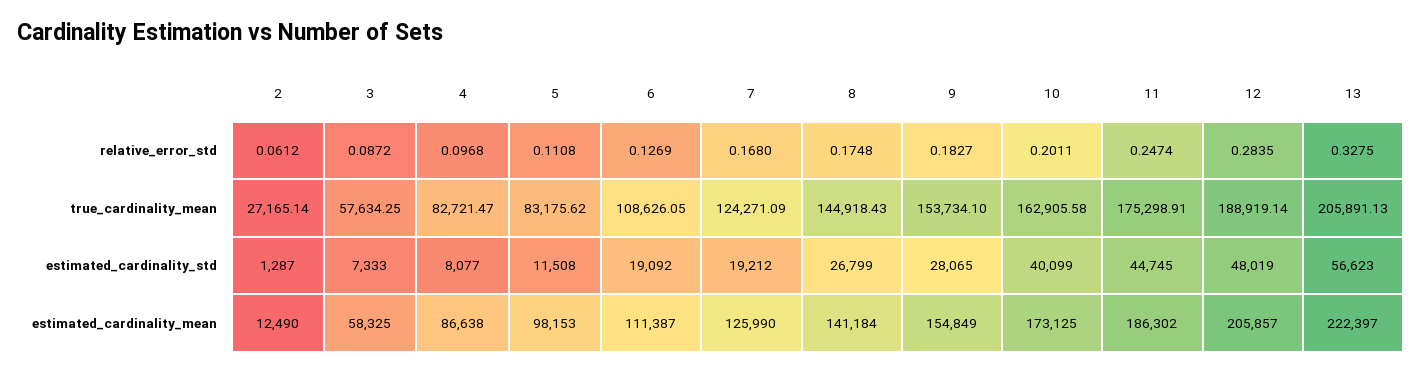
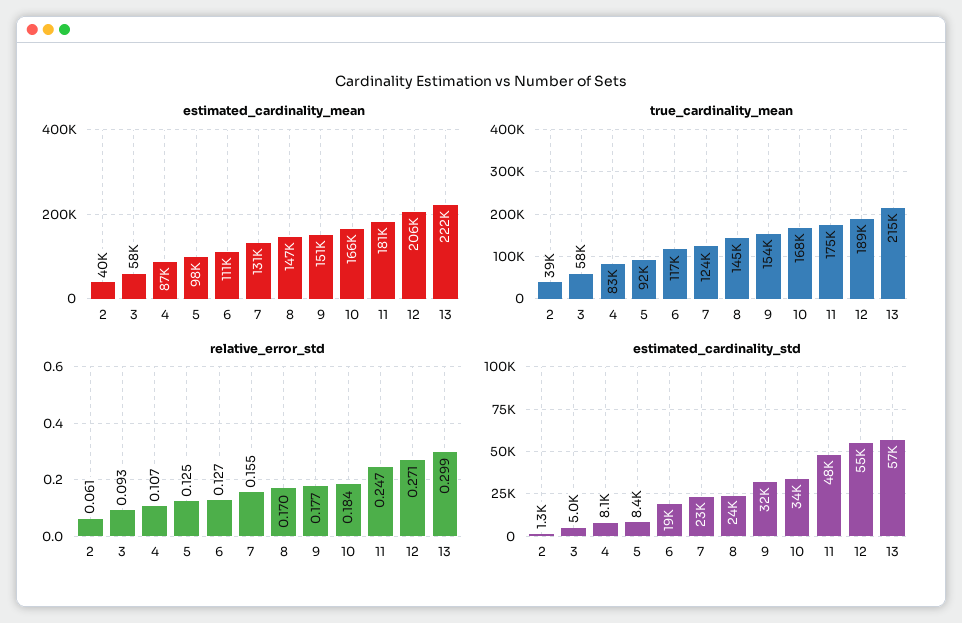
relative_error_std, 3: 0.0872 -> 0.093
relative_error_std, 4: 0.0968 -> 0.107
relative_error_std, 5: 0.1108 -> 0.125
relative_error_std, 7: 0.168 -> 0.155
relative_error_std, 8: 0.1748 -> 0.17
relative_error_std, 9: 0.1827 -> 0.177
relative_error_std, 10: 0.2011 -> 0.184
relative_error_std, 12: 0.2835 -> 0.271
relative_error_std, 13: 0.3275 -> 0.299
true_cardinality_mean, 2: 27165.14 -> 39000
true_cardinality_mean, 5: 83175.62 -> 92000
true_cardinality_mean, 6: 108626.05 -> 117000
true_cardinality_mean, 10: 162905.58 -> 168000
true_cardinality_mean, 13: 205891.13 -> 215000
estimated_cardinality_std, 3: 7333 -> 5000
estimated_cardinality_std, 5: 11508 -> 8400
estimated_cardinality_std, 7: 19212 -> 23000
estimated_cardinality_std, 8: 26799 -> 24000
estimated_cardinality_std, 9: 28065 -> 32000
estimated_cardinality_std, 10: 40099 -> 34000
estimated_cardinality_std, 11: 44745 -> 48000
estimated_cardinality_std, 12: 48019 -> 55000
estimated_cardinality_mean, 2: 12490 -> 40000
estimated_cardinality_mean, 7: 125990 -> 131000
estimated_cardinality_mean, 8: 141184 -> 147000
estimated_cardinality_mean, 9: 154849 -> 151000
estimated_cardinality_mean, 10: 173125 -> 166000
estimated_cardinality_mean, 11: 186302 -> 181000

